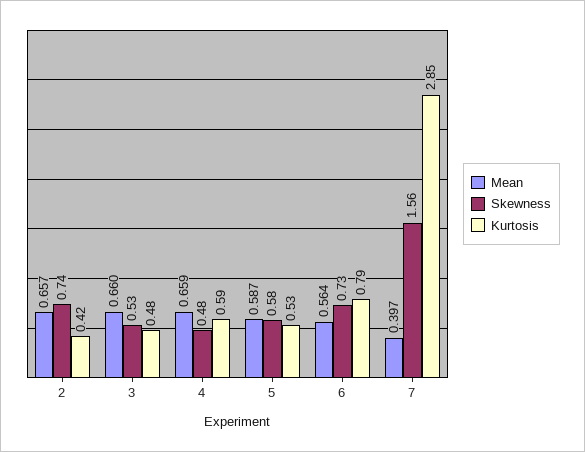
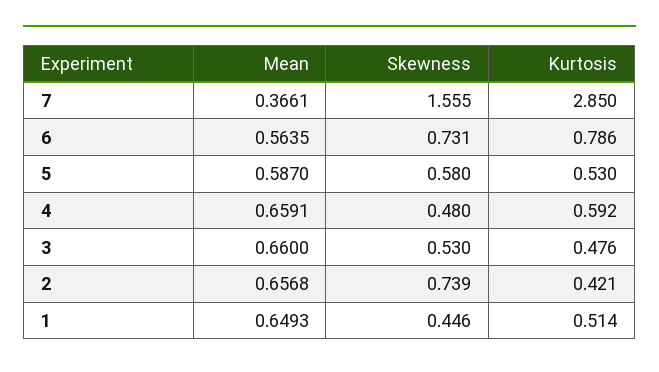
Mean, 7: 0.397 -> 0.3661
Mean, 1: none -> 0.6493
Skewness, 1: none -> 0.446
Kurtosis, 1: none -> 0.514

